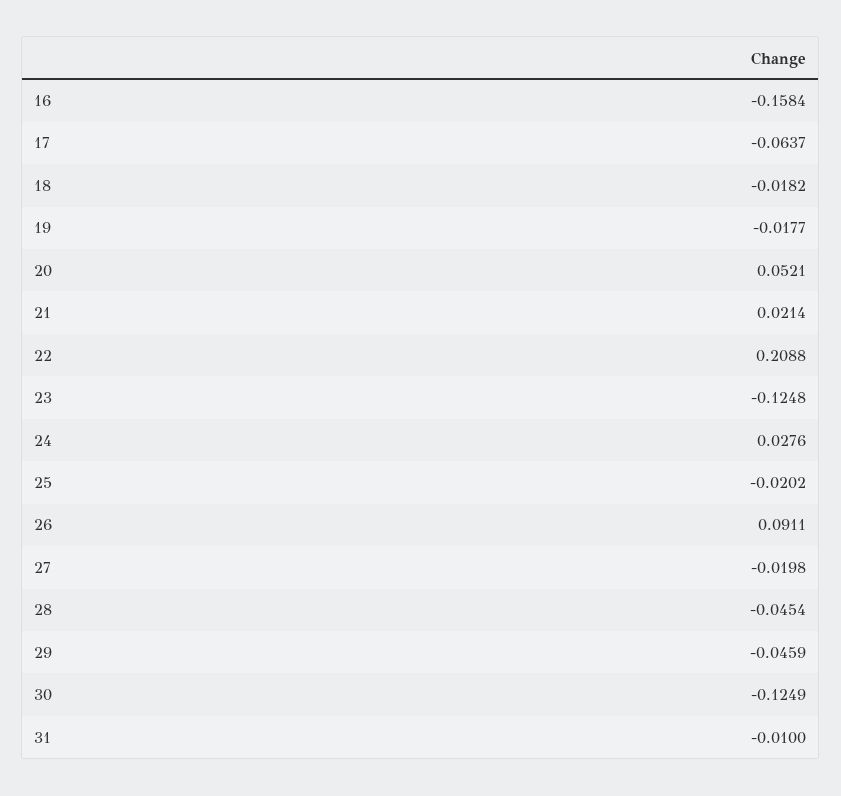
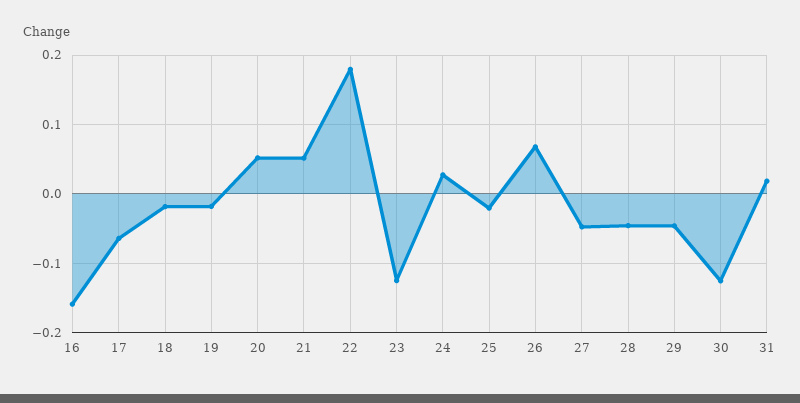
21: 0.0214 -> 0.05
22: 0.2088 -> 0.18
26: 0.0911 -> 0.07
27: -0.0198 -> -0.05
31: -0.01 -> 0.02

